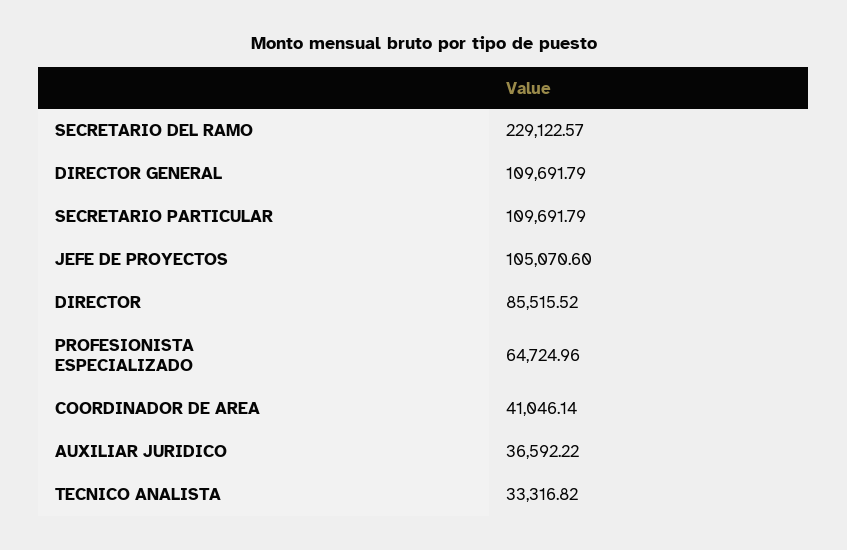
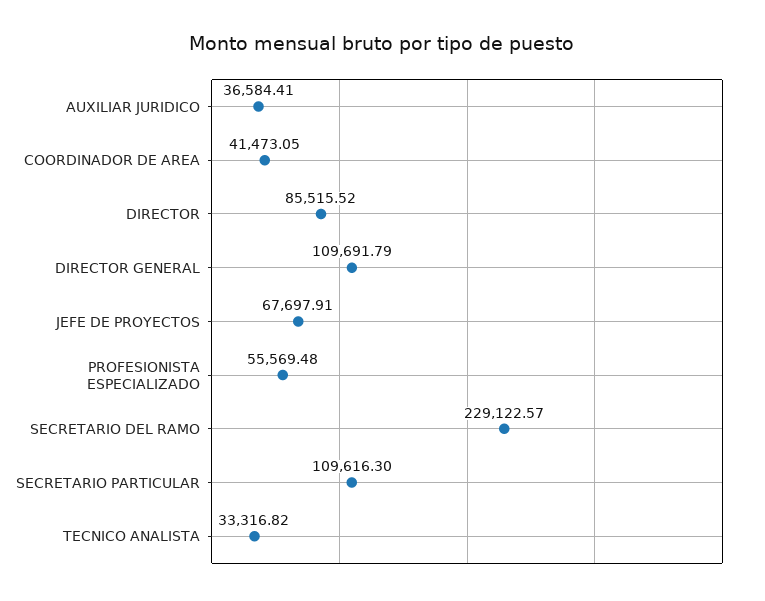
SECRETARIO PARTICULAR: 109691.79 -> 109616.3
JEFE DE PROYECTOS: 105070.6 -> 67697.91
PROFESIONISTA ESPECIALIZADO: 64724.96 -> 55569.48
COORDINADOR DE AREA: 41046.14 -> 41473.05
AUXILIAR JURIDICO: 36592.22 -> 36584.41

